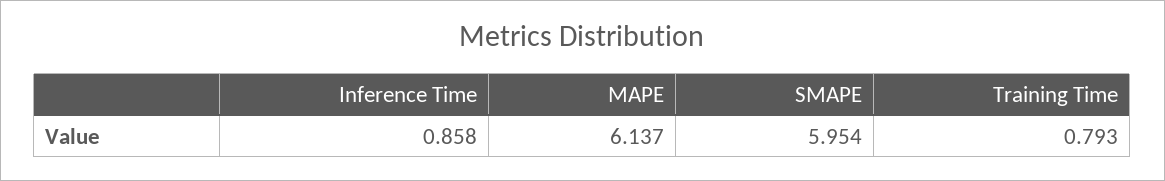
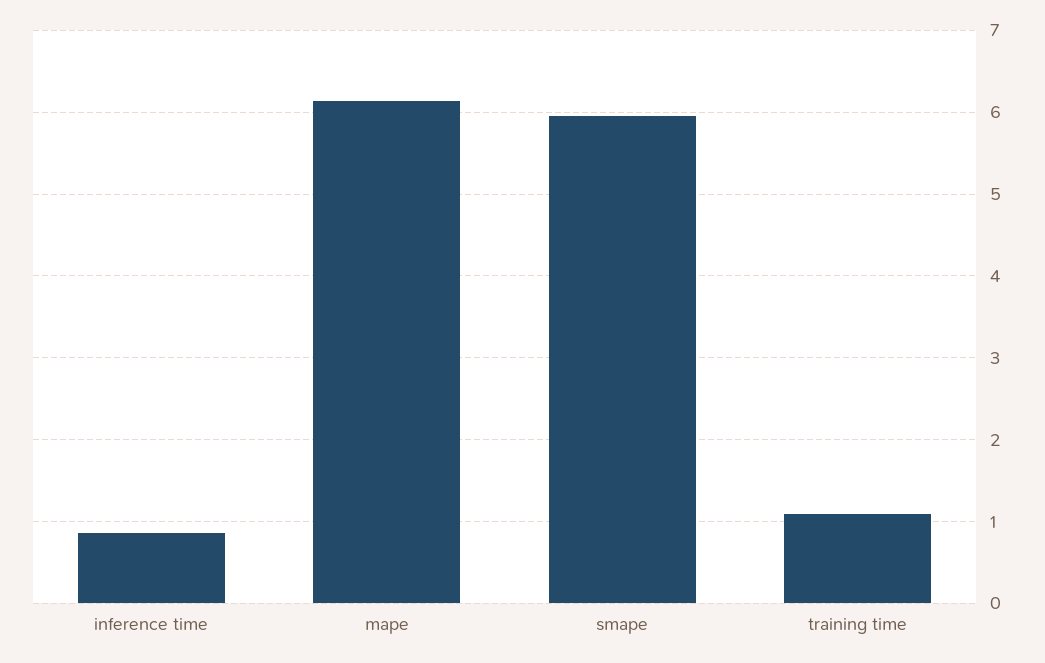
Training Time: 0.793 -> 1.1

